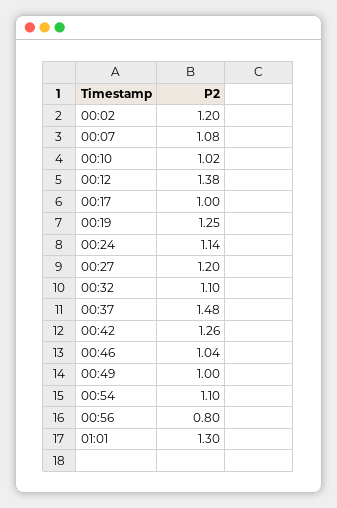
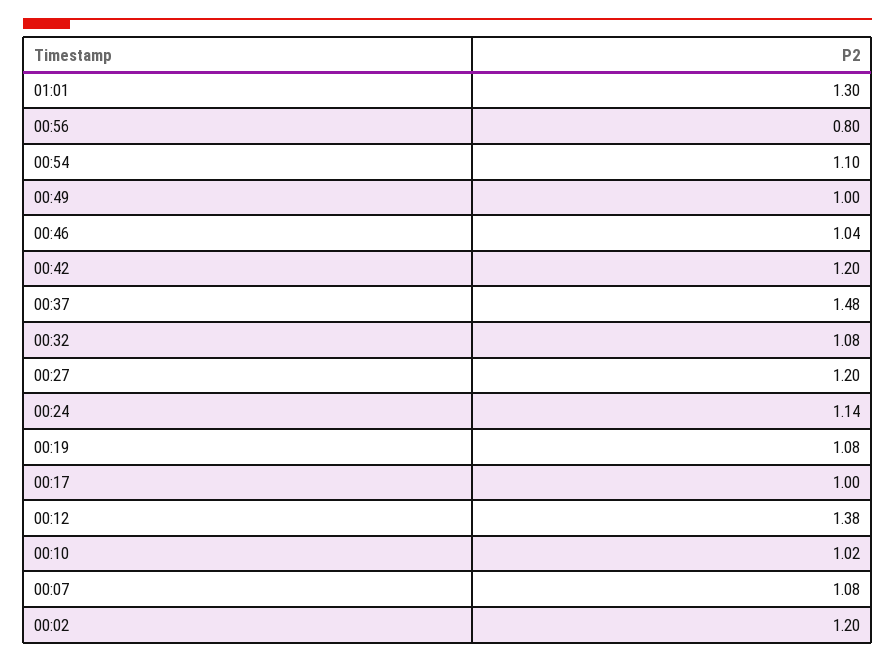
00:19: 1.25 -> 1.08
00:32: 1.1 -> 1.08
00:42: 1.26 -> 1.2

